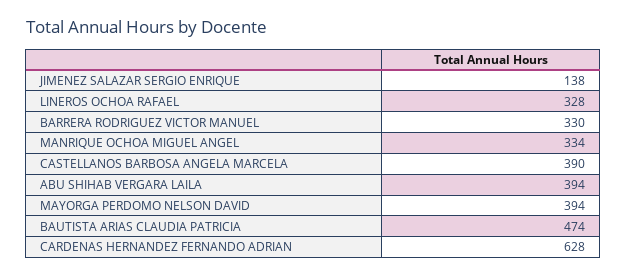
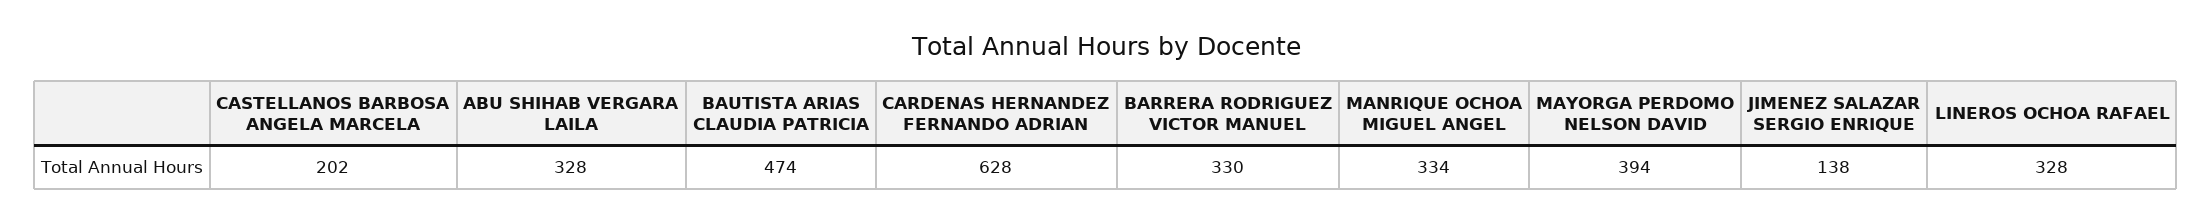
CASTELLANOS BARBOSA ANGELA MARCELA: 390 -> 202
ABU SHIHAB VERGARA LAILA: 394 -> 328

